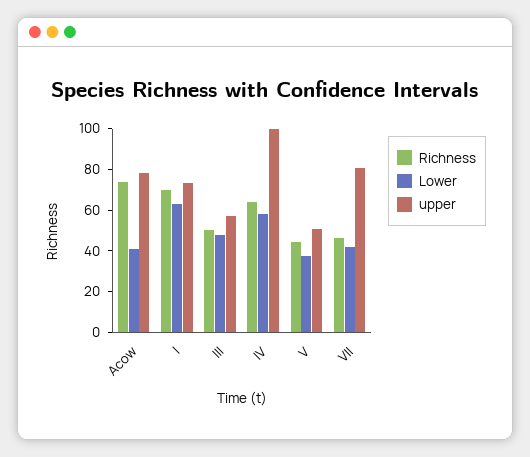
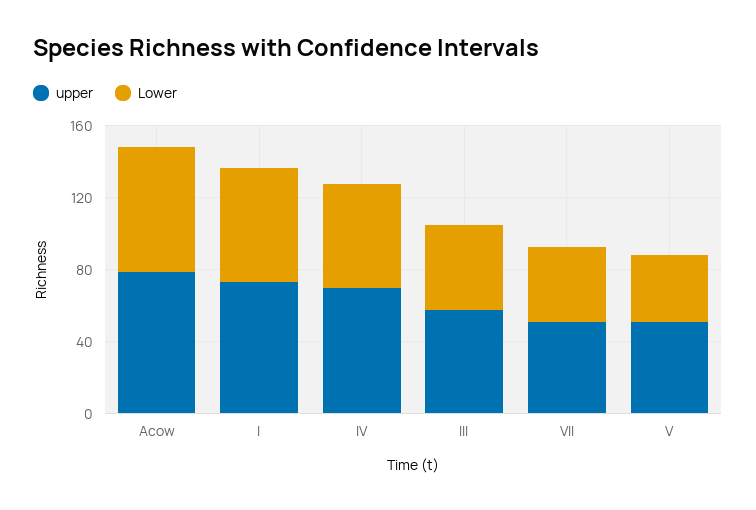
Richness, Acow: 75 -> none
Lower, Acow: 40 -> 70
Richness, I: 70 -> none
Richness, III: 50 -> none
Richness, IV: 65 -> none
upper, IV: 100 -> 70
Richness, V: 45 -> none
Richness, VII: 45 -> none
upper, VII: 80 -> 50

